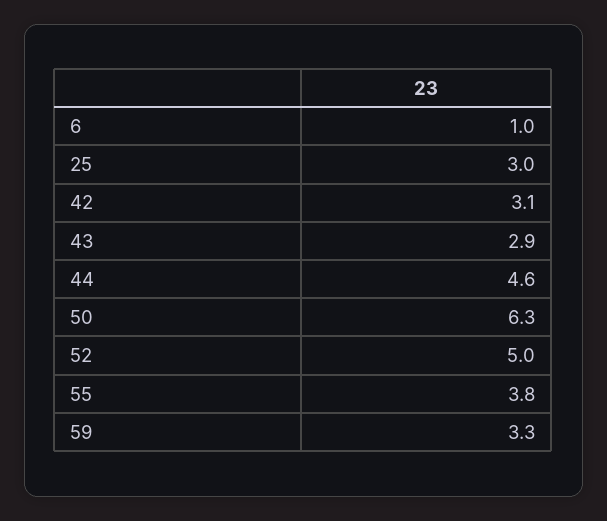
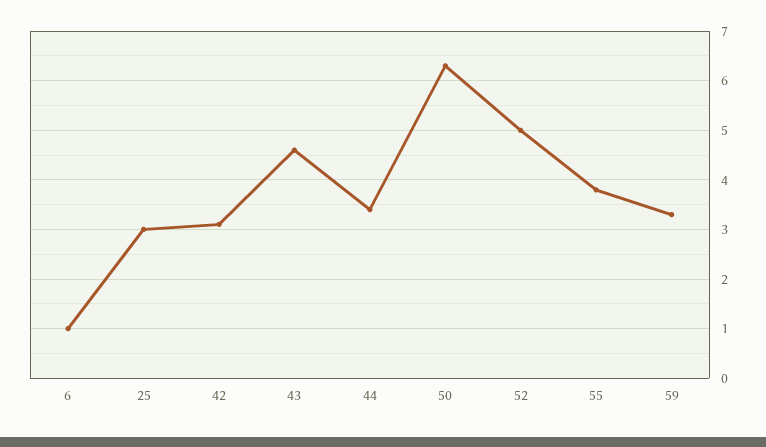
43: 2.9 -> 4.5
44: 4.6 -> 3.5

